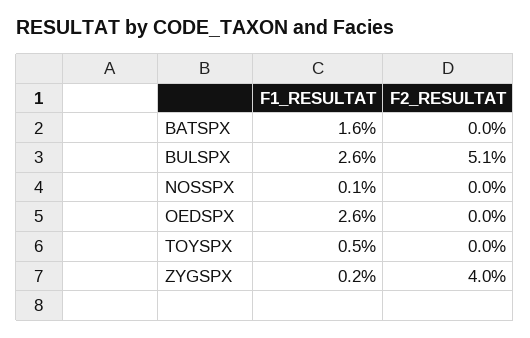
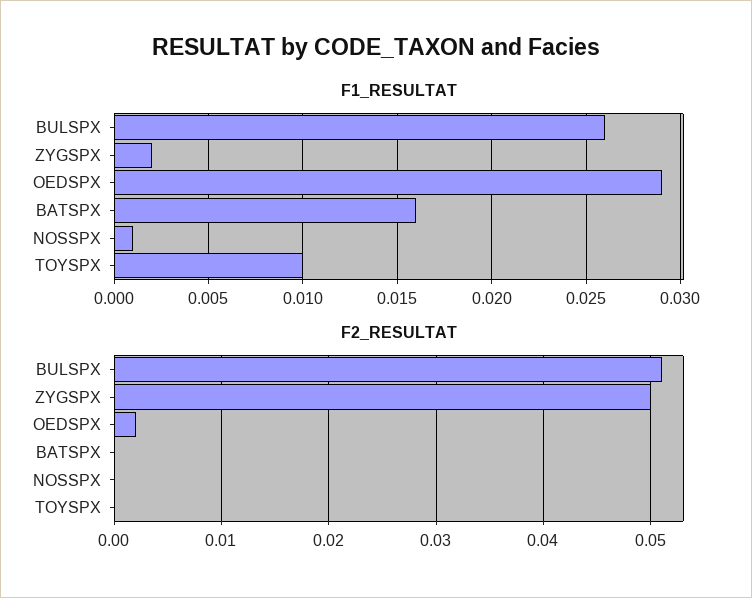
F1_RESULTAT, OEDSPX: 0.026 -> 0.029
F2_RESULTAT, OEDSPX: 0 -> 0.002
F1_RESULTAT, TOYSPX: 0.005 -> 0.01
F2_RESULTAT, ZYGSPX: 0.04 -> 0.05

